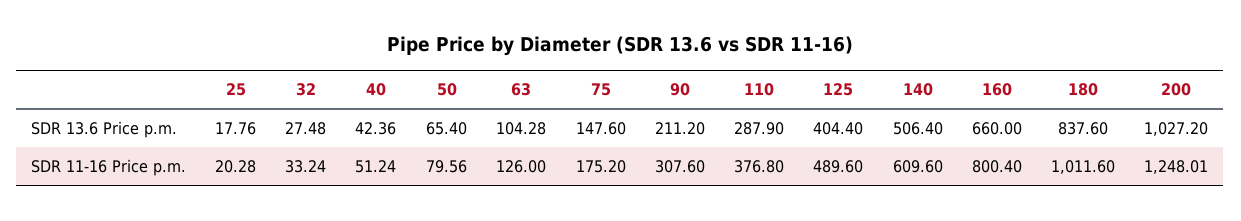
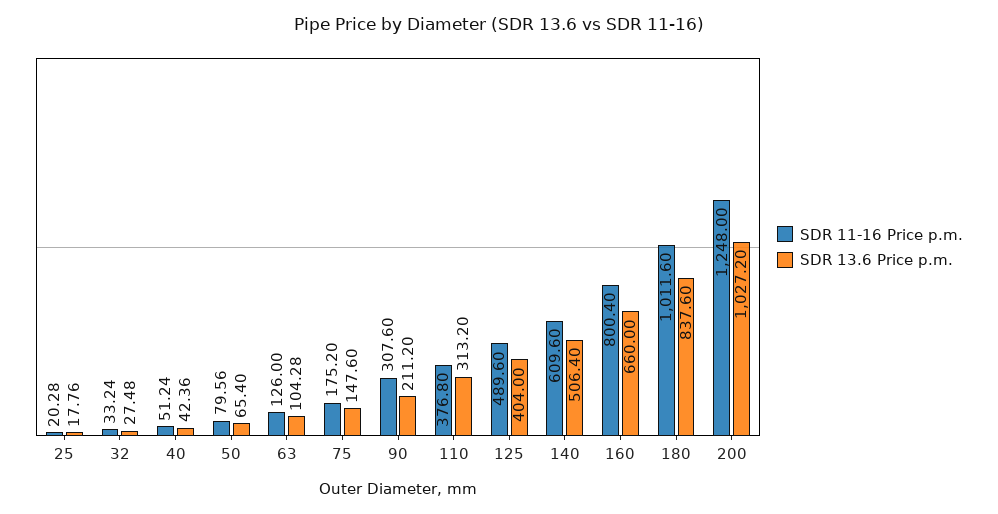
SDR 13.6 Price p.m., 110: 287.9 -> 313.2
SDR 13.6 Price p.m., 125: 404.4 -> 404
SDR 11-16 Price p.m., 200: 1248.01 -> 1248

